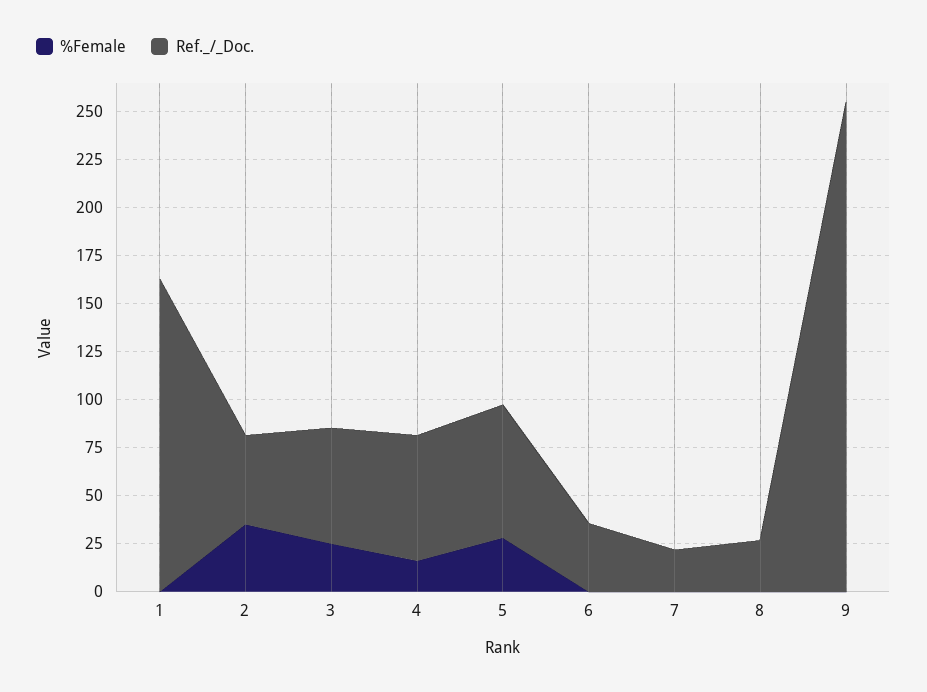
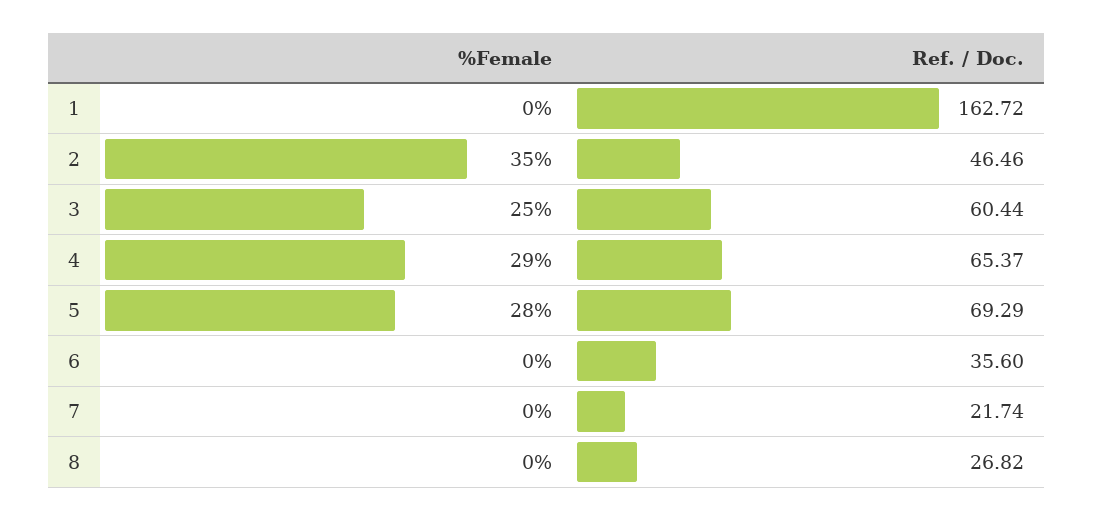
%Female, 4: 15 -> 29
%Female, 9: 0 -> none
Ref._/_Doc., 9: 255 -> none

